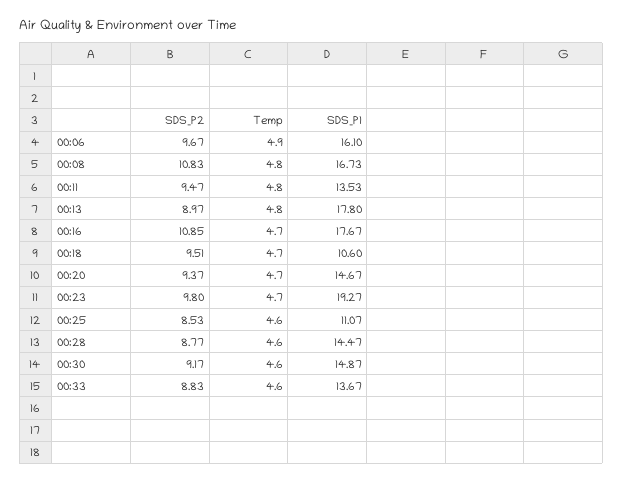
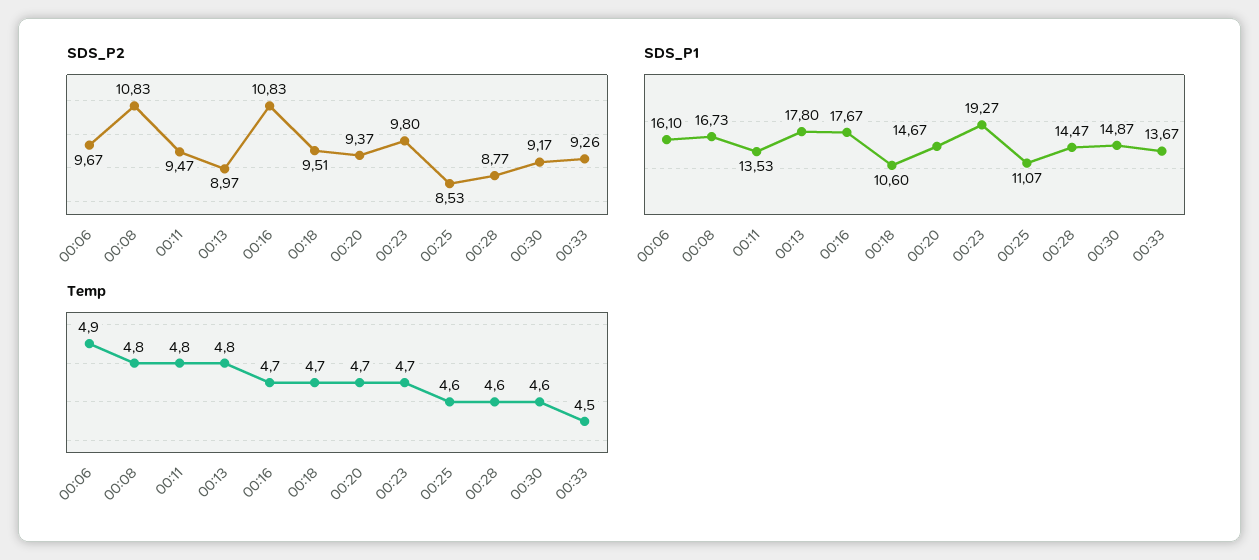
SDS_P2, 00:16: 10.85 -> 10.83
SDS_P2, 00:33: 8.83 -> 9.26
Temp, 00:33: 4.6 -> 4.5

